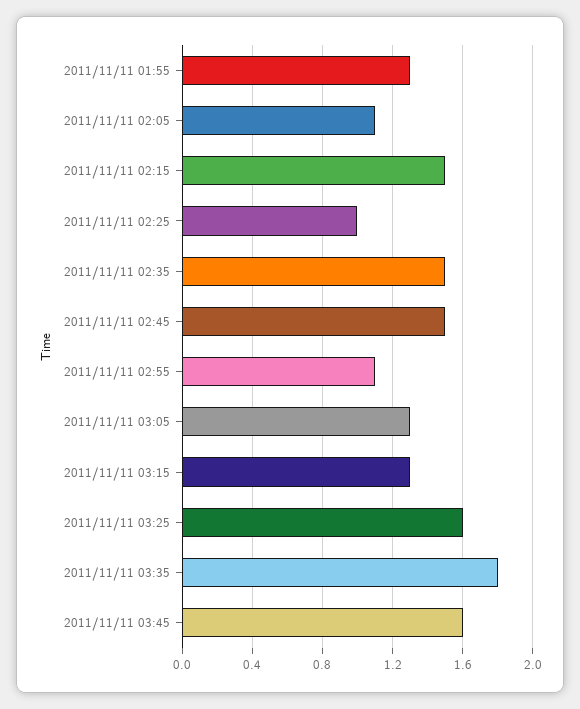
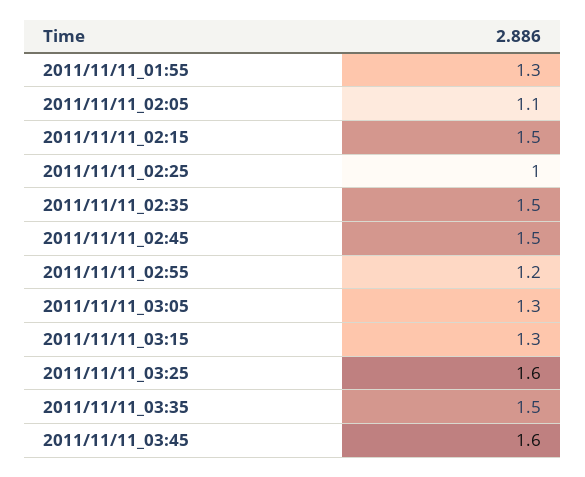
2011/11/11 02:55: 1.1 -> 1.2
2011/11/11 03:35: 1.8 -> 1.5

